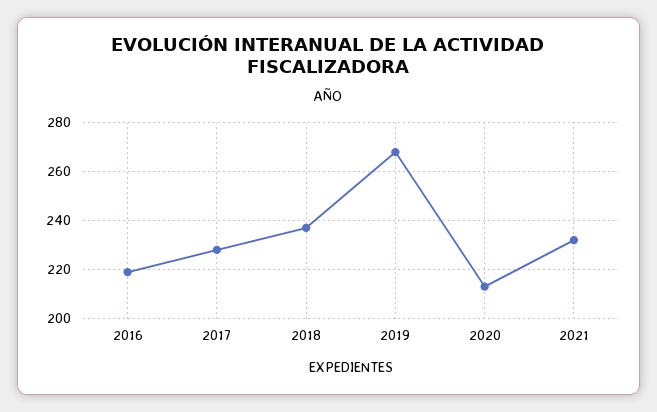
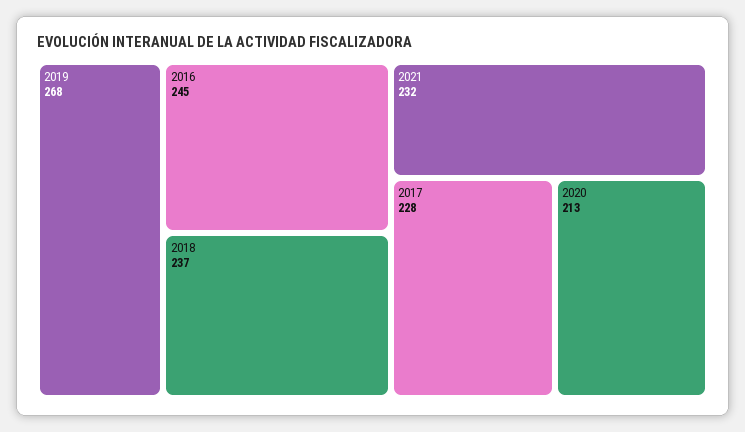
2016: 220 -> 245

